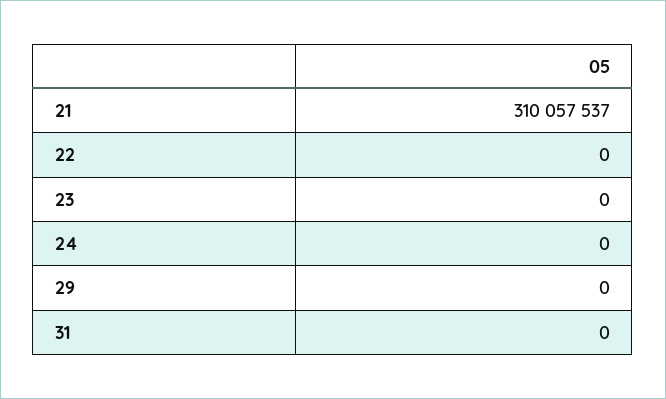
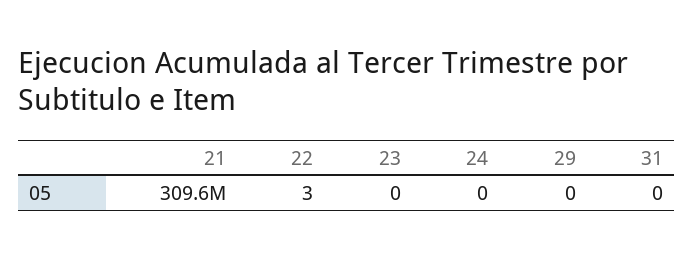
21: 310057537 -> 309600000
22: 0 -> 3

